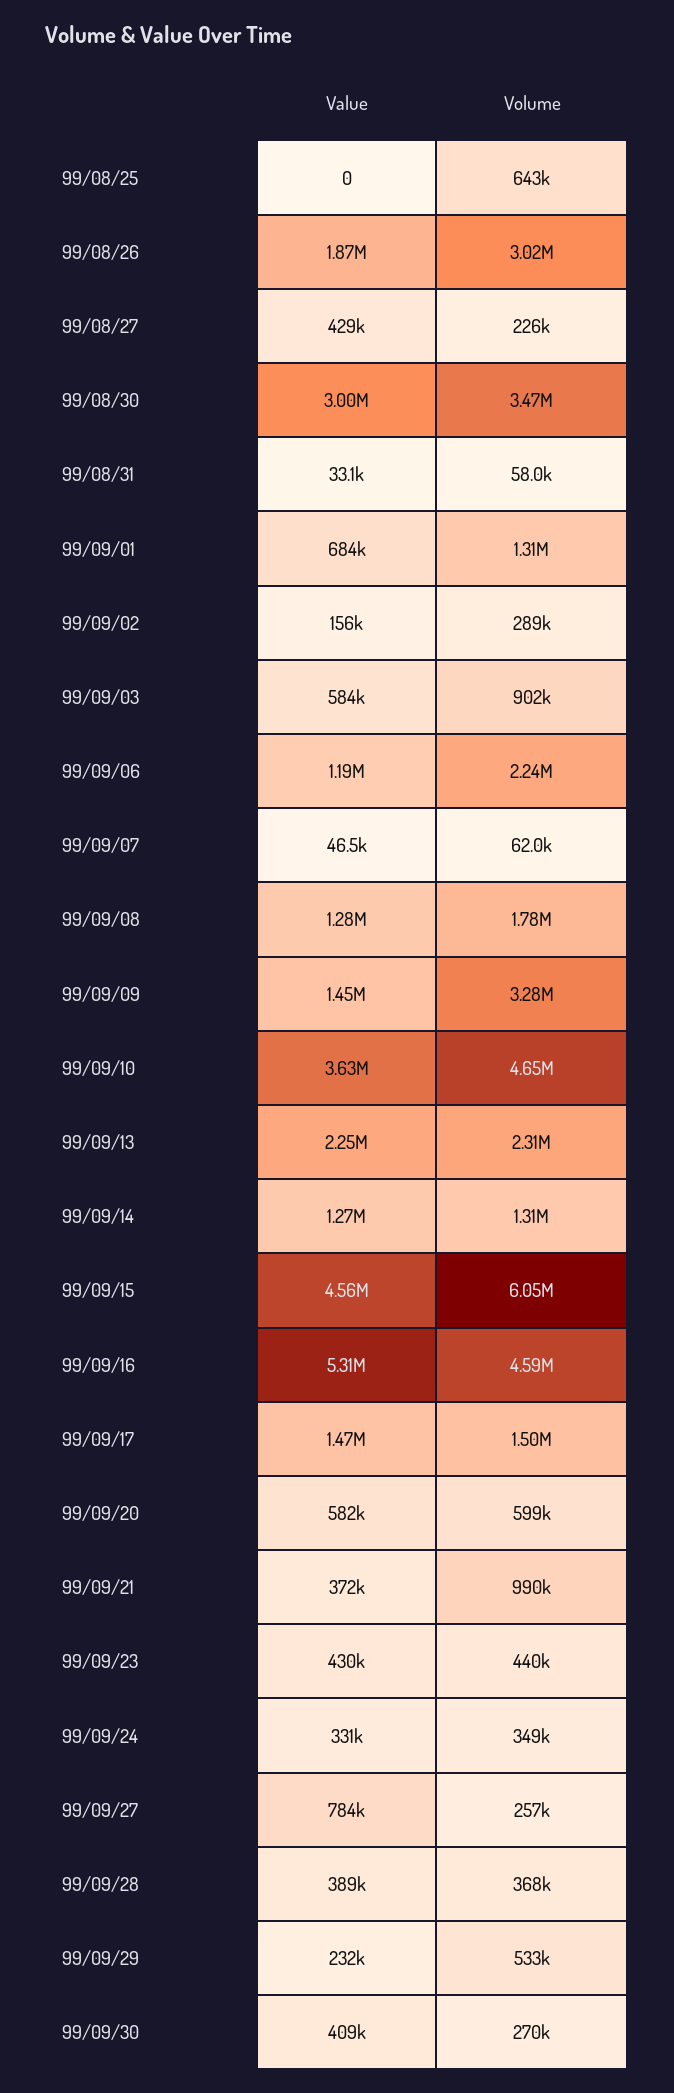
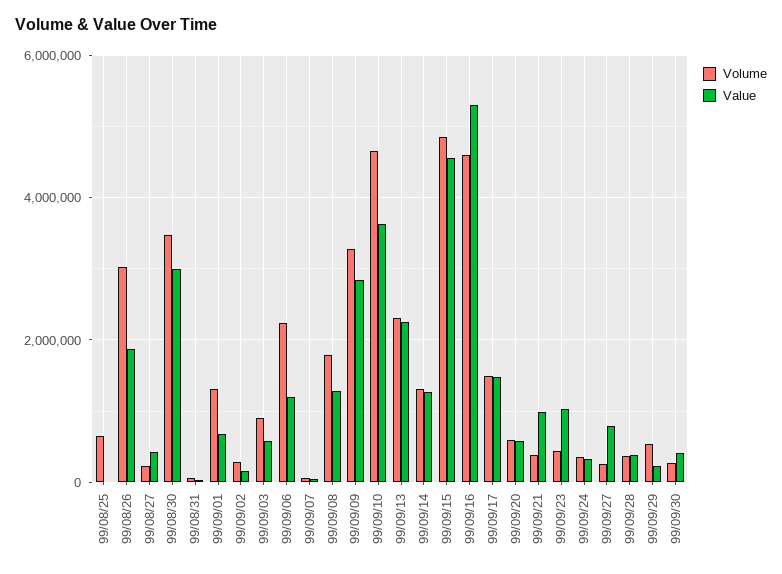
Value, 99/09/09: 1450000 -> 2800000
Volume, 99/09/15: 6050000 -> 4800000
Value, 99/09/21: 372000 -> 1000000
Volume, 99/09/21: 990000 -> 400000
Value, 99/09/23: 430000 -> 1000000

